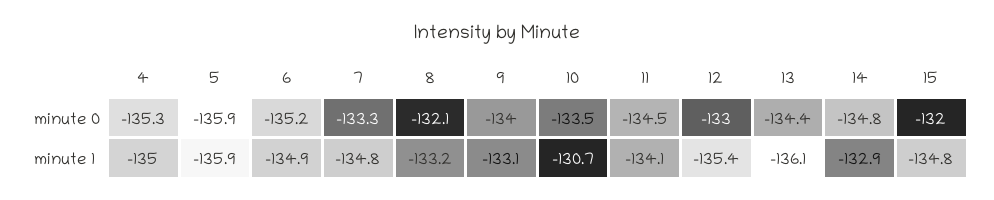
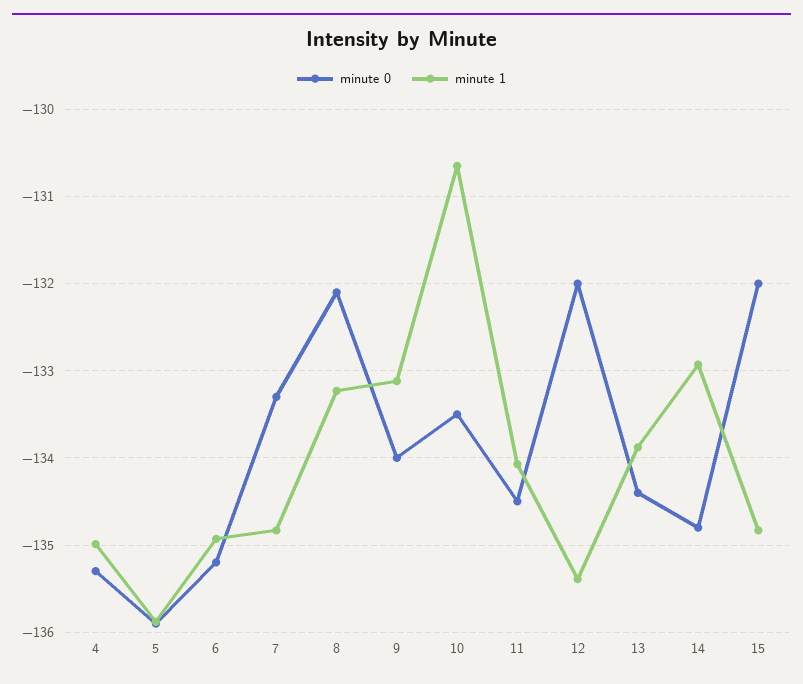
minute 0, 12: -133 -> -132
minute 1, 13: -136.1 -> -133.9

